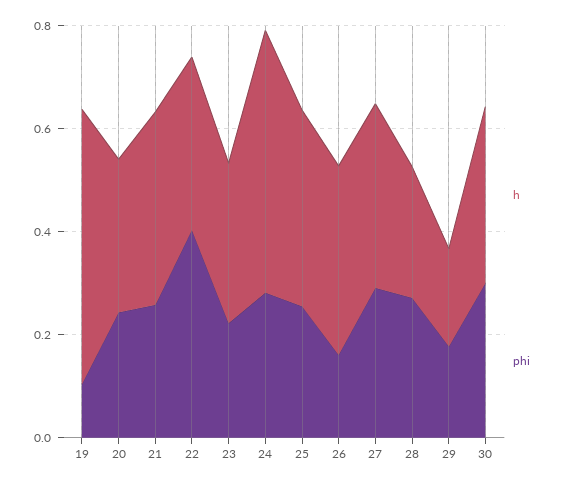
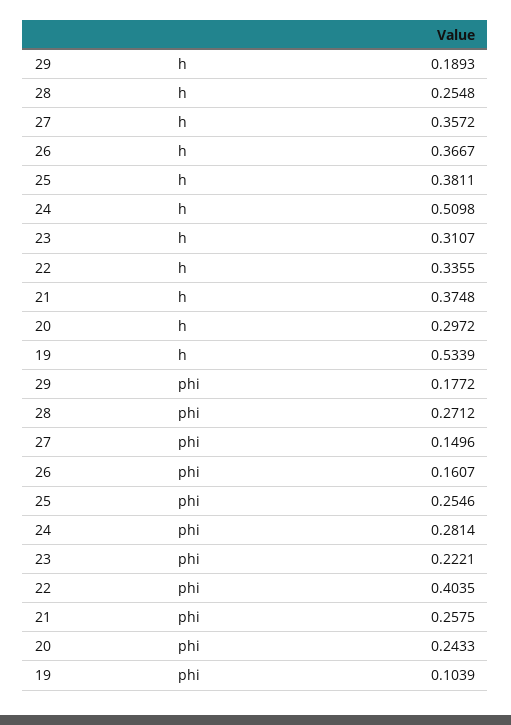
phi, 27: 0.3 -> 0.1496
h, 30: 0.35 -> none
phi, 30: 0.3 -> none

